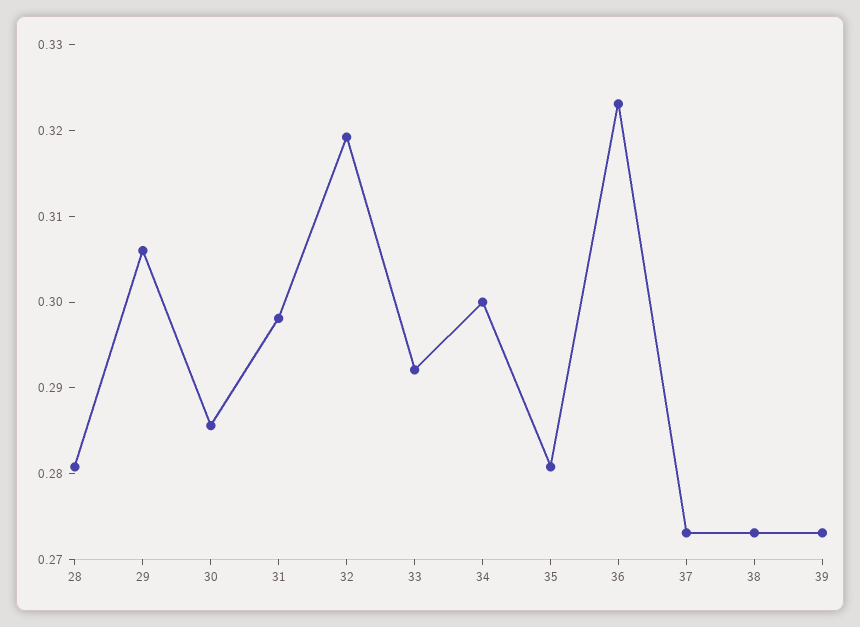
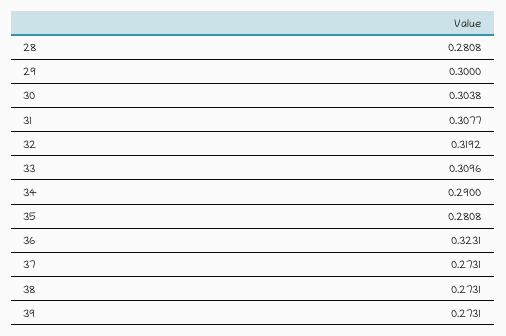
29: 0.306 -> 0.3
30: 0.286 -> 0.3038
31: 0.298 -> 0.3077
33: 0.292 -> 0.3096
34: 0.3 -> 0.29

